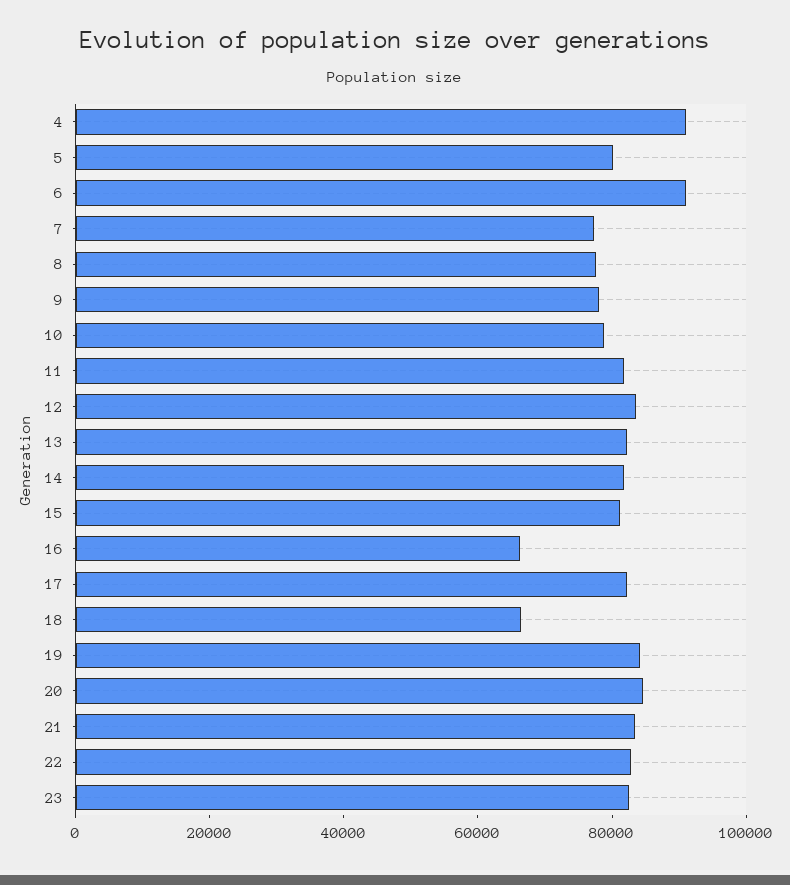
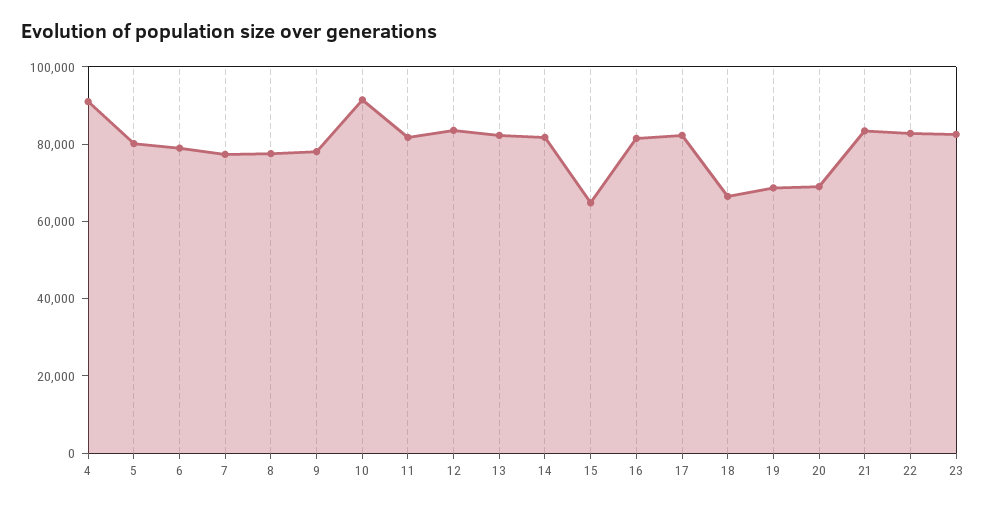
6: 90000 -> 80000
10: 80000 -> 90000
15: 80000 -> 65000
16: 65000 -> 80000
19: 85000 -> 70000
20: 85000 -> 70000

